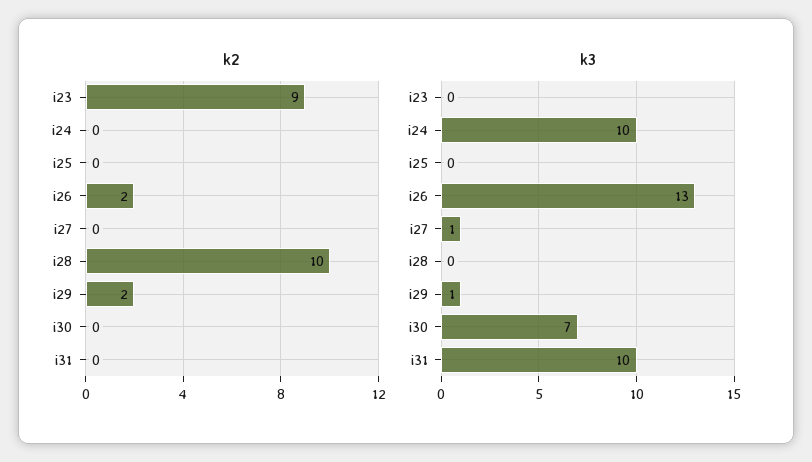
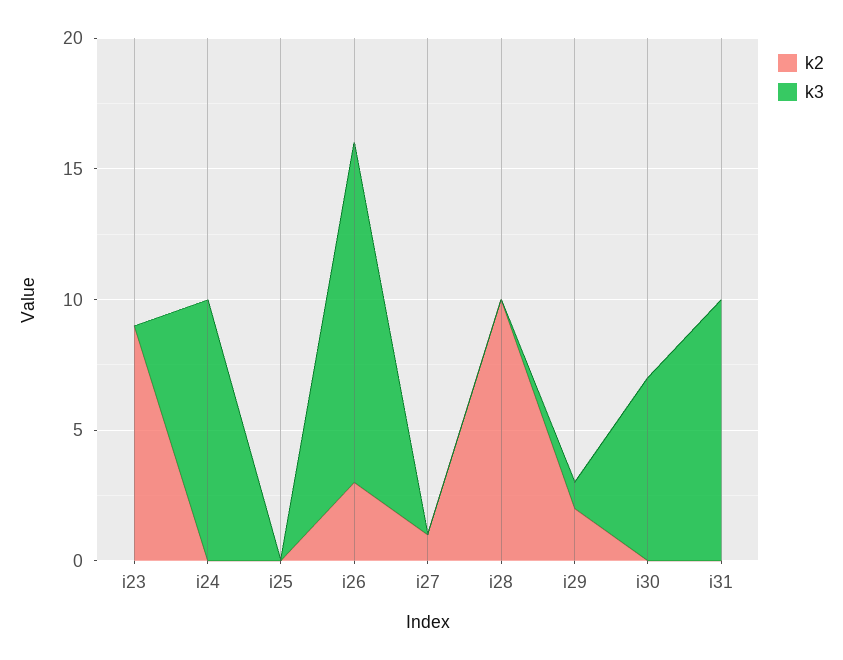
k2, i26: 2 -> 3
k2, i27: 0 -> 1
k3, i27: 1 -> 0

